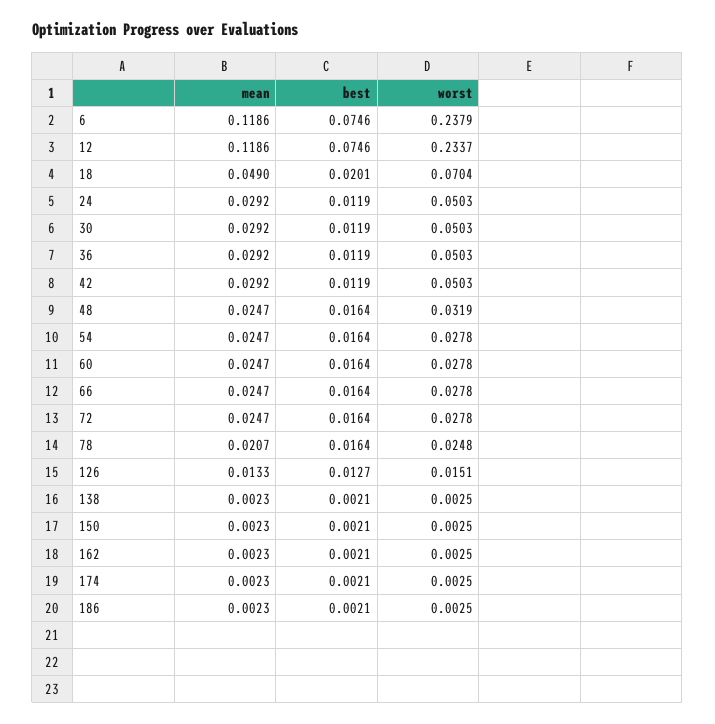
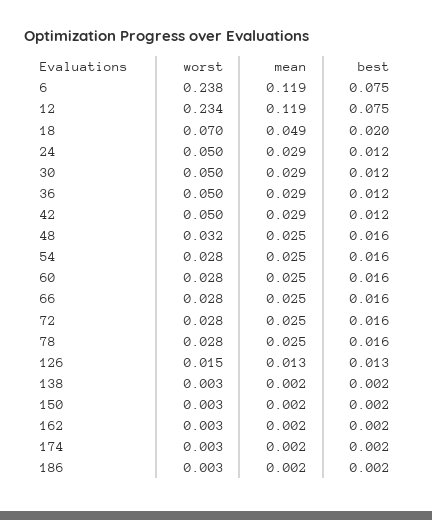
mean, 78: 0.0207 -> 0.025
worst, 78: 0.0248 -> 0.028

